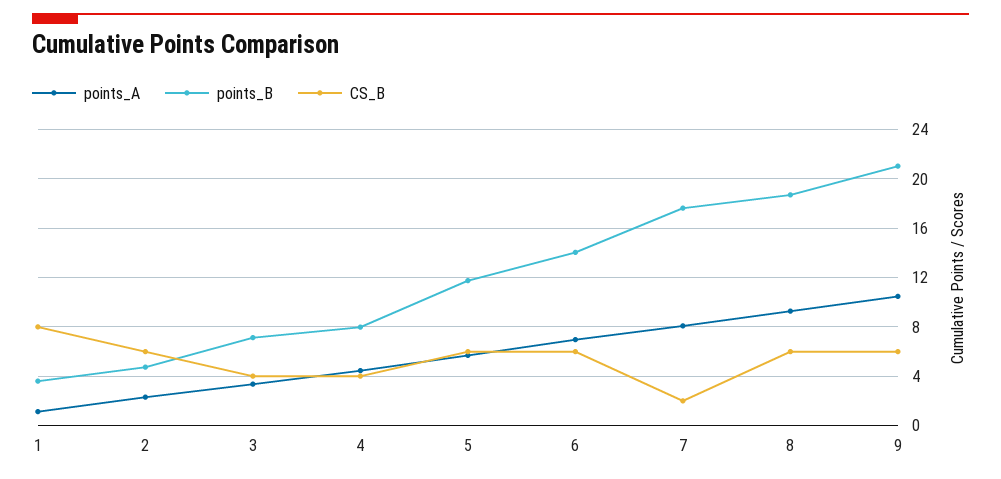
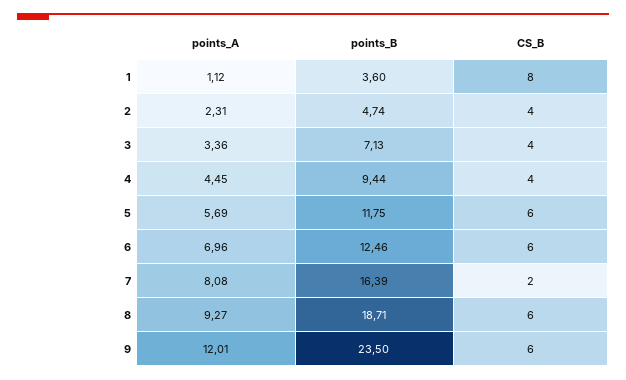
CS_B, 2: 6 -> 4
points_B, 4: 8 -> 9.44
points_B, 6: 14 -> 12.46
points_B, 7: 17.5 -> 16.39
points_A, 9: 10.5 -> 12.01
points_B, 9: 21 -> 23.5

